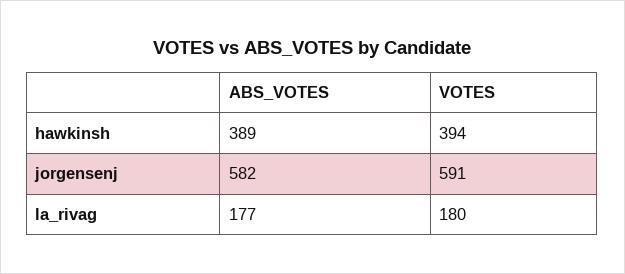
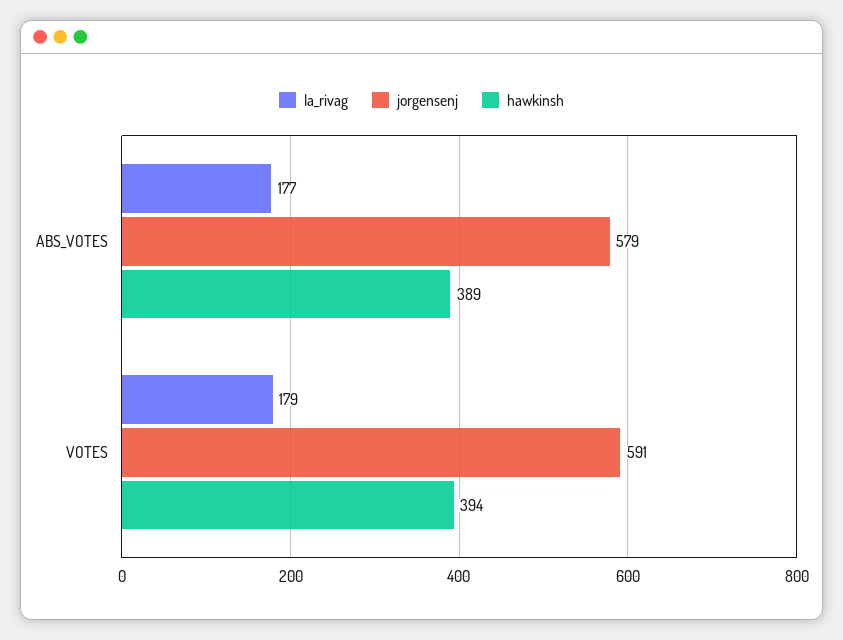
jorgensenj, ABS_VOTES: 582 -> 579
la_rivag, VOTES: 180 -> 179

